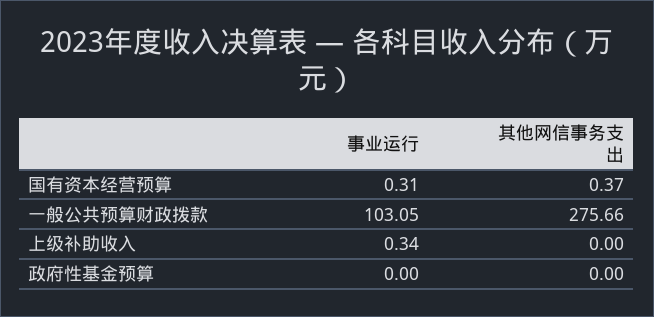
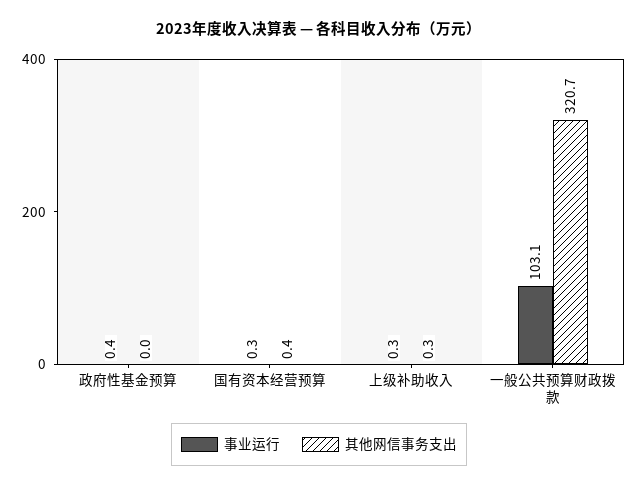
其他网信事务支出, 一般公共预算财政拨款: 275.66 -> 320.7
其他网信事务支出, 上级补助收入: 0 -> 0.3
事业运行, 政府性基金预算: 0 -> 0.4

